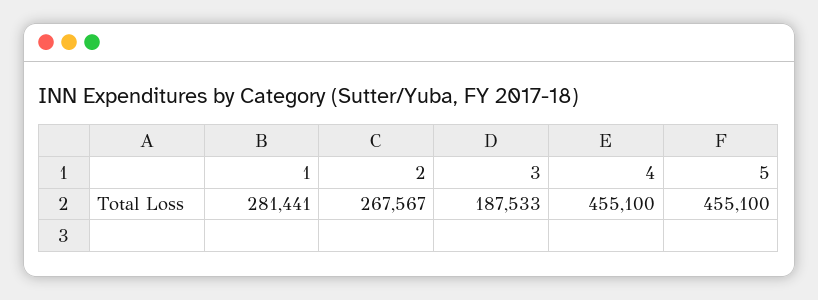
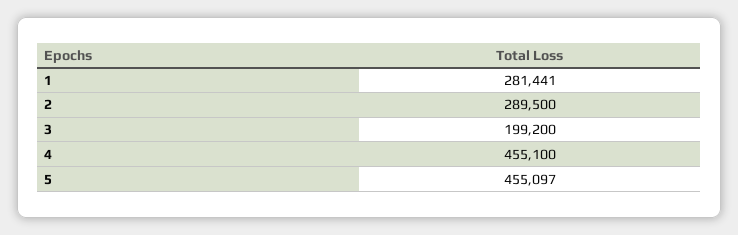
2: 267567 -> 289500
3: 187533 -> 199200
5: 455100 -> 455097

